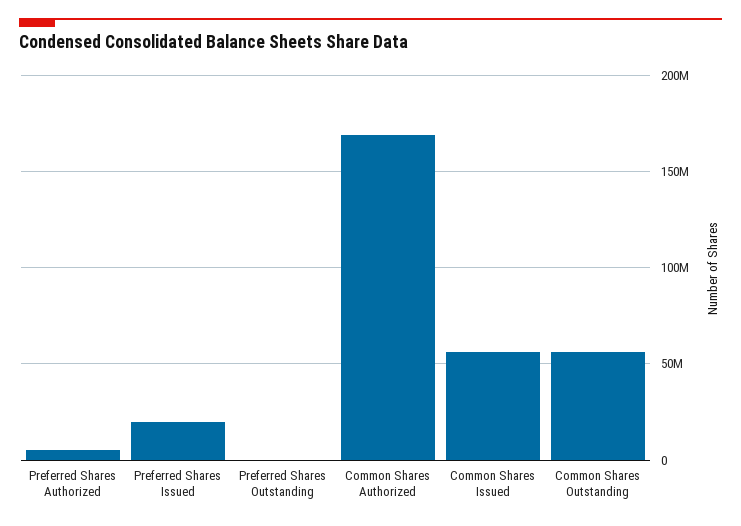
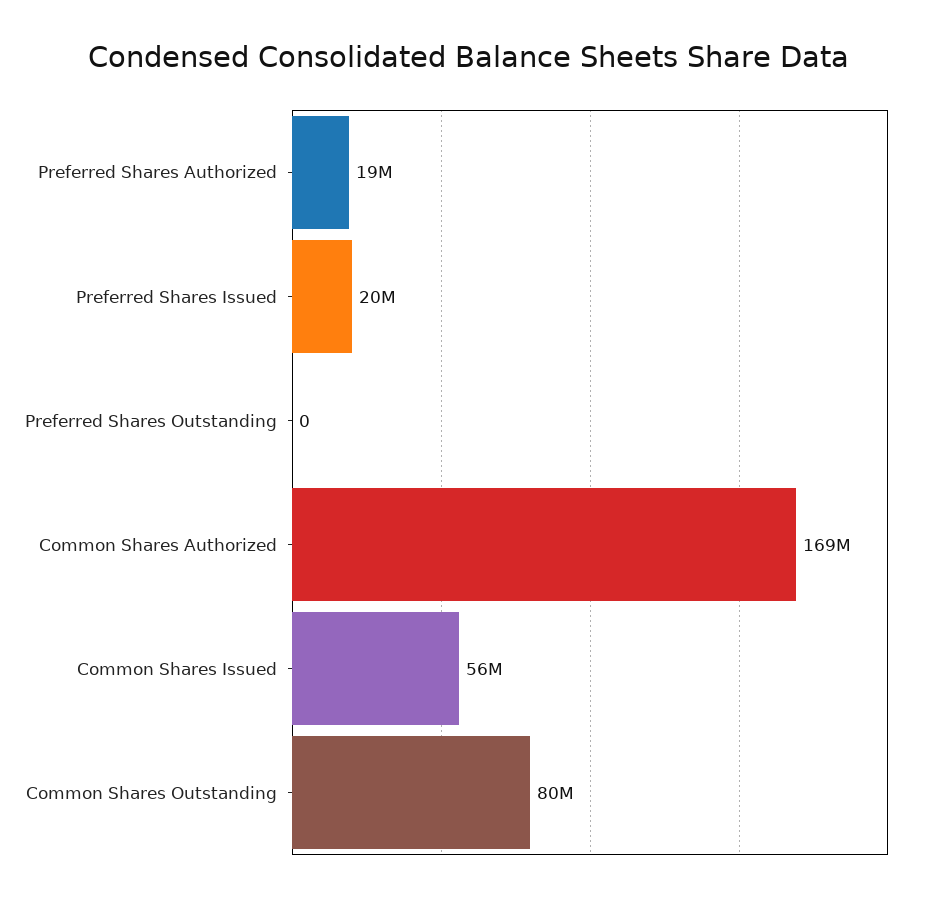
Preferred Shares Authorized: 5000000 -> 19000000
Common Shares Outstanding: 55000000 -> 80000000

